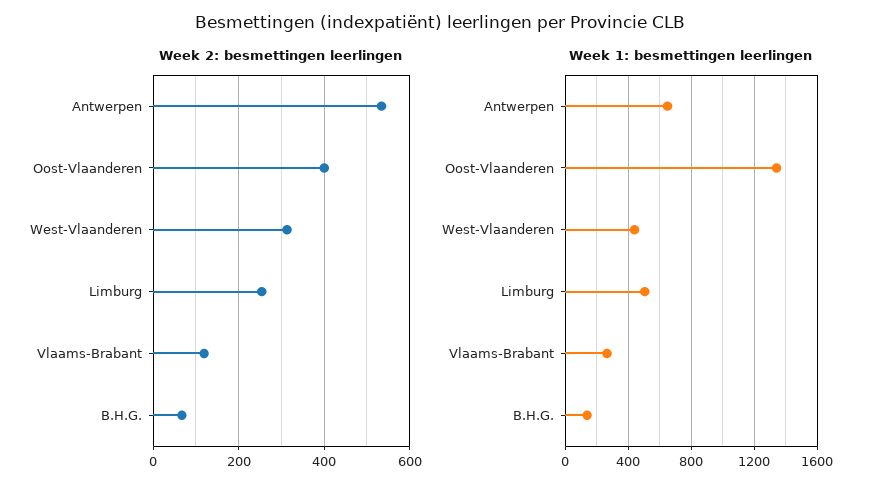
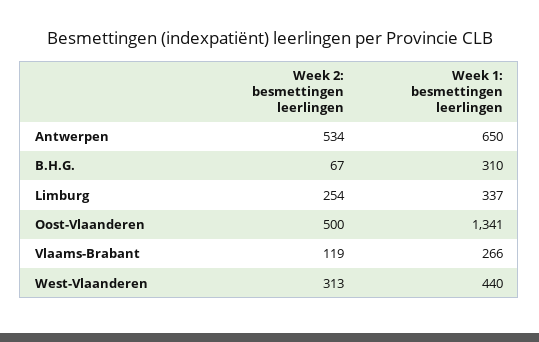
Week 2: besmettingen leerlingen, Oost-Vlaanderen: 400 -> 500
Week 1: besmettingen leerlingen, Limburg: 500 -> 337
Week 1: besmettingen leerlingen, B.H.G.: 150 -> 310

